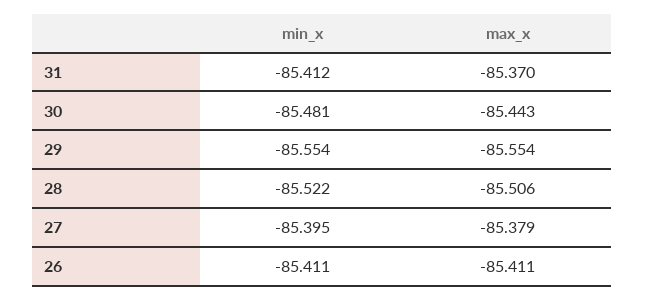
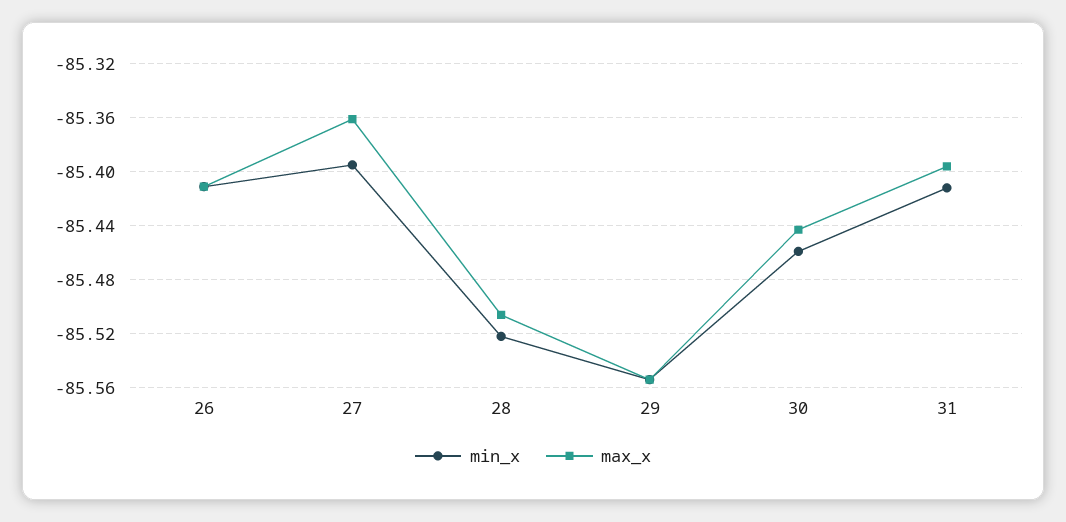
max_x, 31: -85.37 -> -85.395
min_x, 30: -85.481 -> -85.46
max_x, 27: -85.379 -> -85.36

